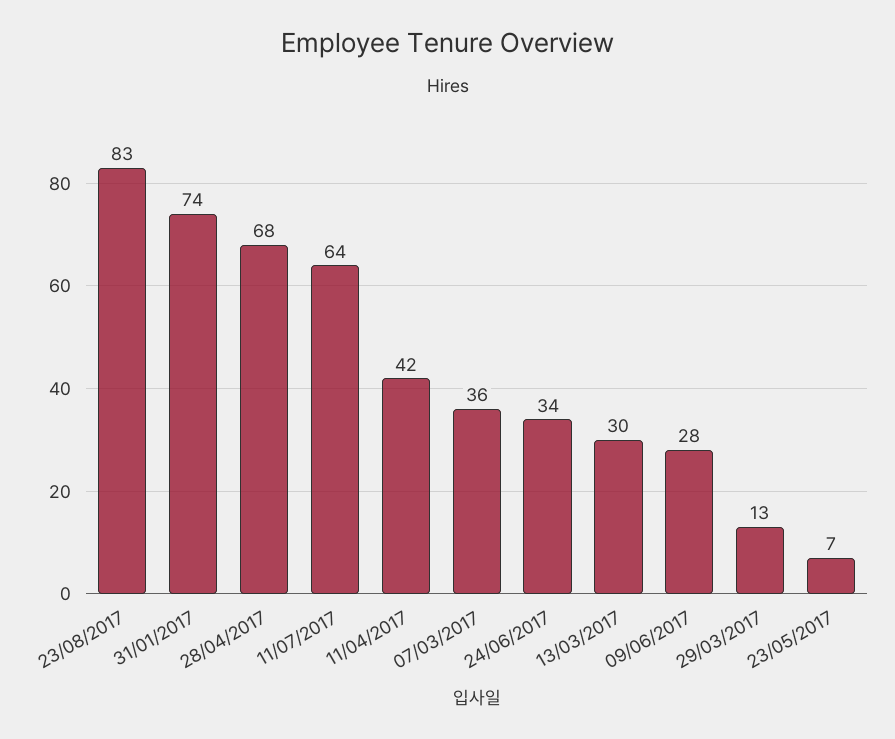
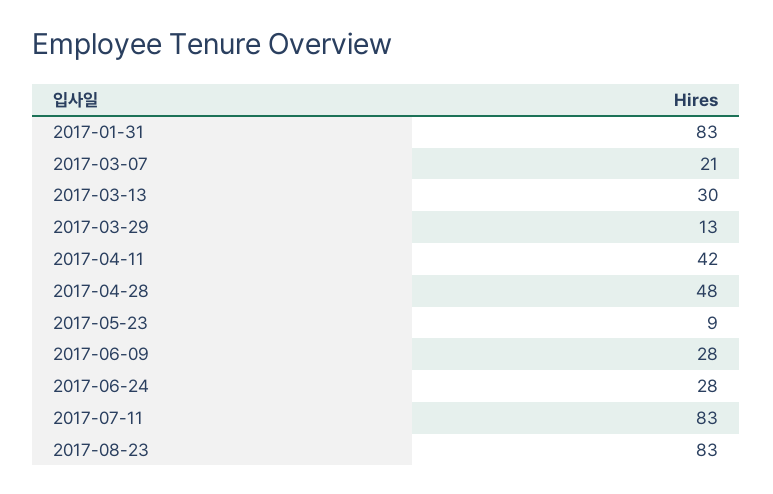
31/01/2017: 74 -> 83
28/04/2017: 68 -> 48
11/07/2017: 64 -> 83
07/03/2017: 36 -> 21
24/06/2017: 34 -> 28
23/05/2017: 7 -> 9

